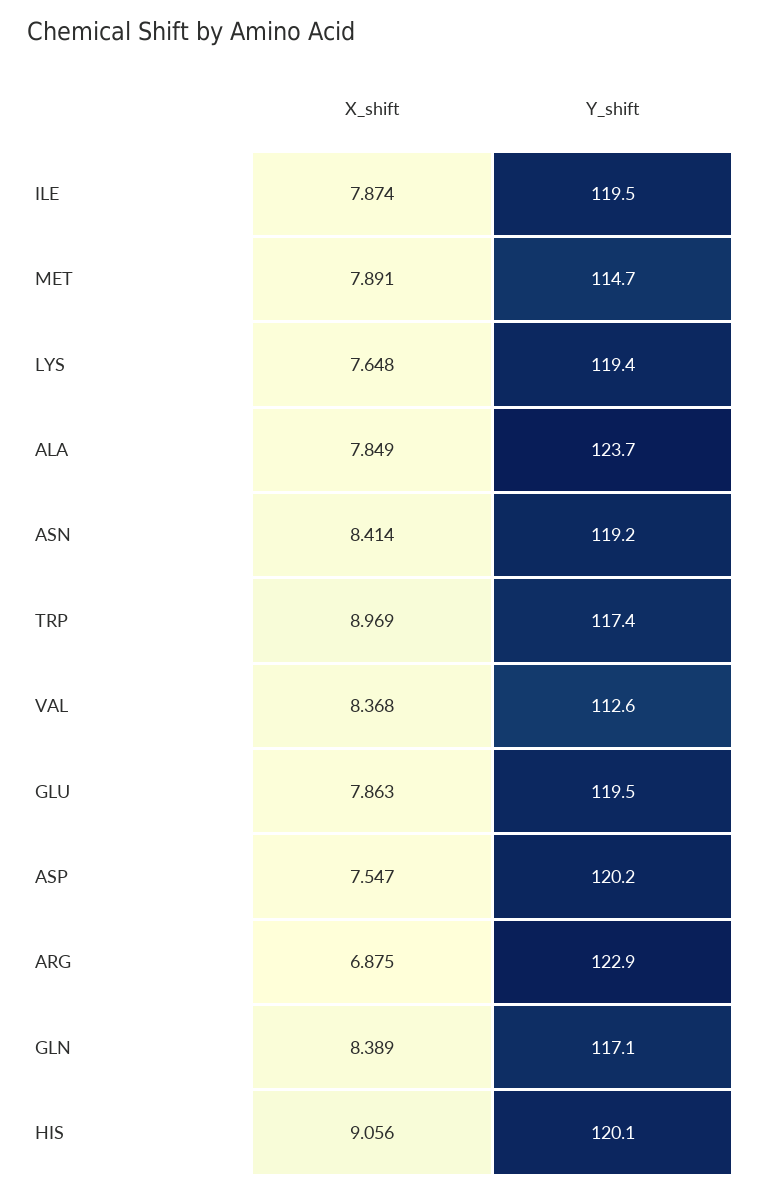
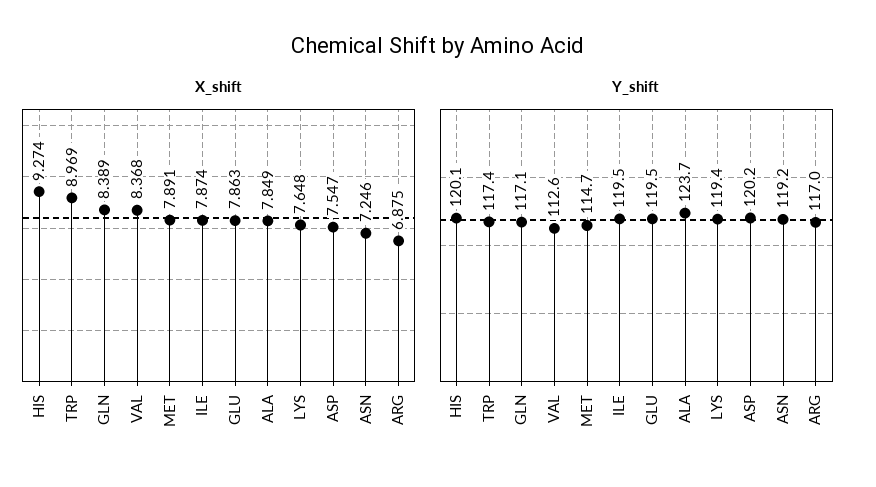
X_shift, ASN: 8.414 -> 7.246
Y_shift, ARG: 122.9 -> 117
X_shift, HIS: 9.056 -> 9.274

